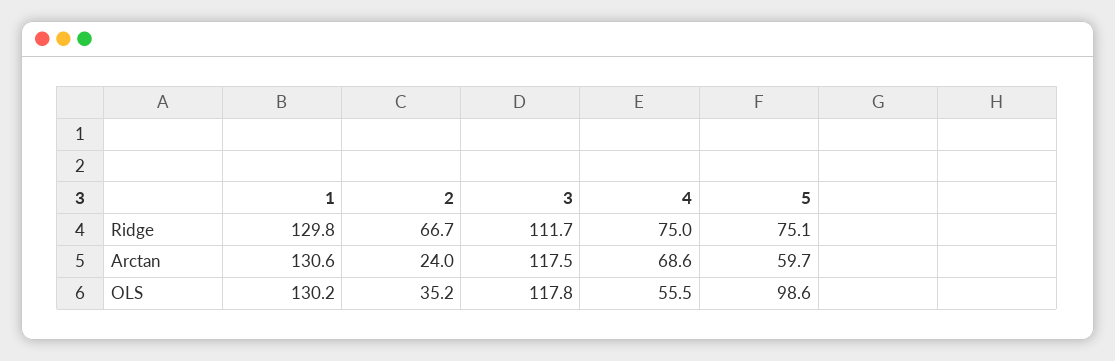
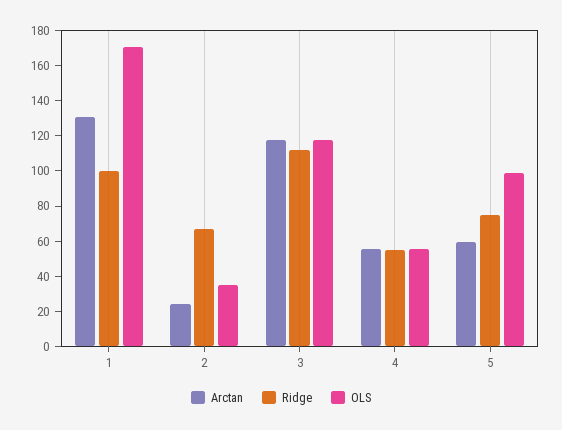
Ridge, 1: 129.8 -> 100
Ridge, 4: 75 -> 55
Arctan, 4: 68.6 -> 55
OLS, 1: 130.2 -> 170

